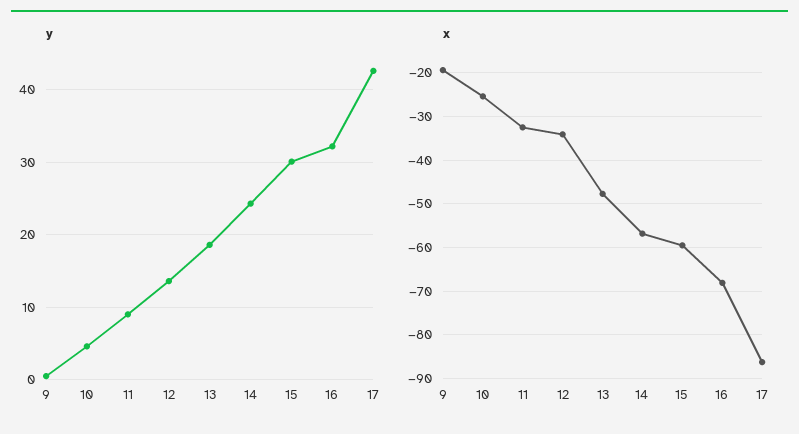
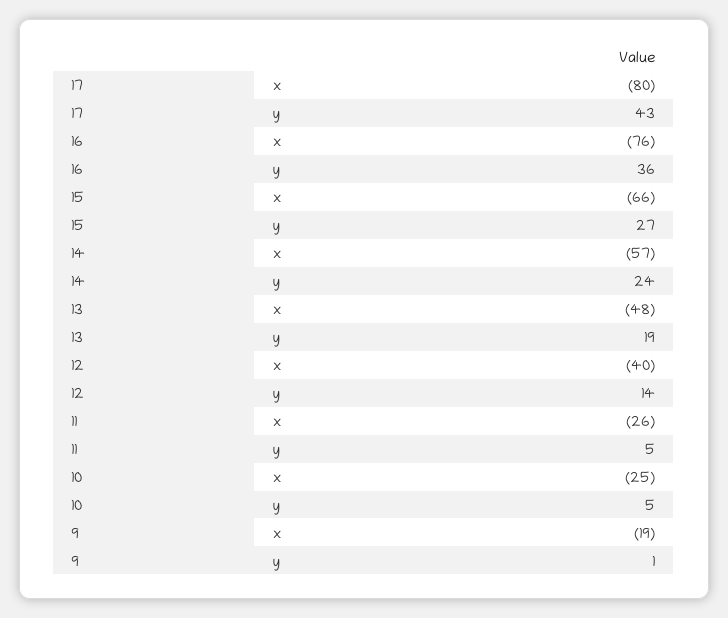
y, 11: 9 -> 5
y, 15: 30 -> 27
y, 16: 32 -> 36
x, 11: -32 -> -26
x, 12: -34 -> -40
x, 15: -60 -> -66
x, 16: -68 -> -76
x, 17: -86 -> -80

